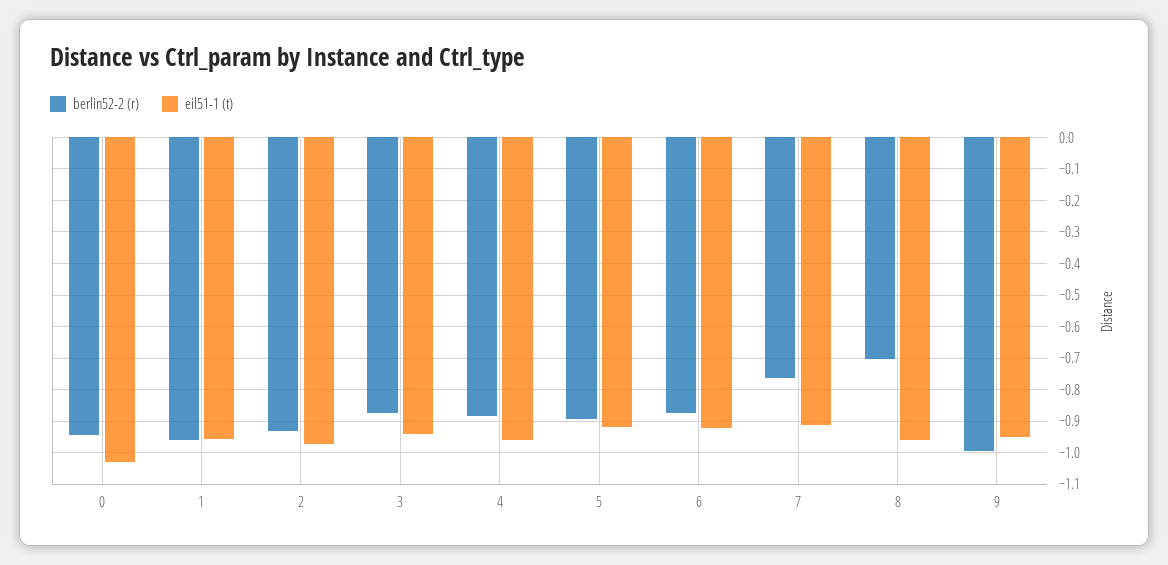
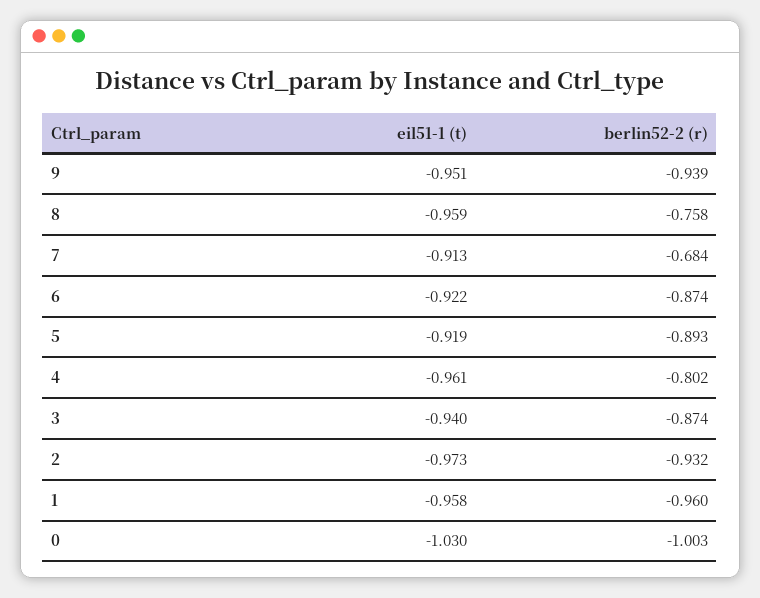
berlin52-2 (r), 0: -0.94 -> -1.003
berlin52-2 (r), 4: -0.88 -> -0.802
berlin52-2 (r), 7: -0.76 -> -0.684
berlin52-2 (r), 8: -0.7 -> -0.758
berlin52-2 (r), 9: -1 -> -0.939

